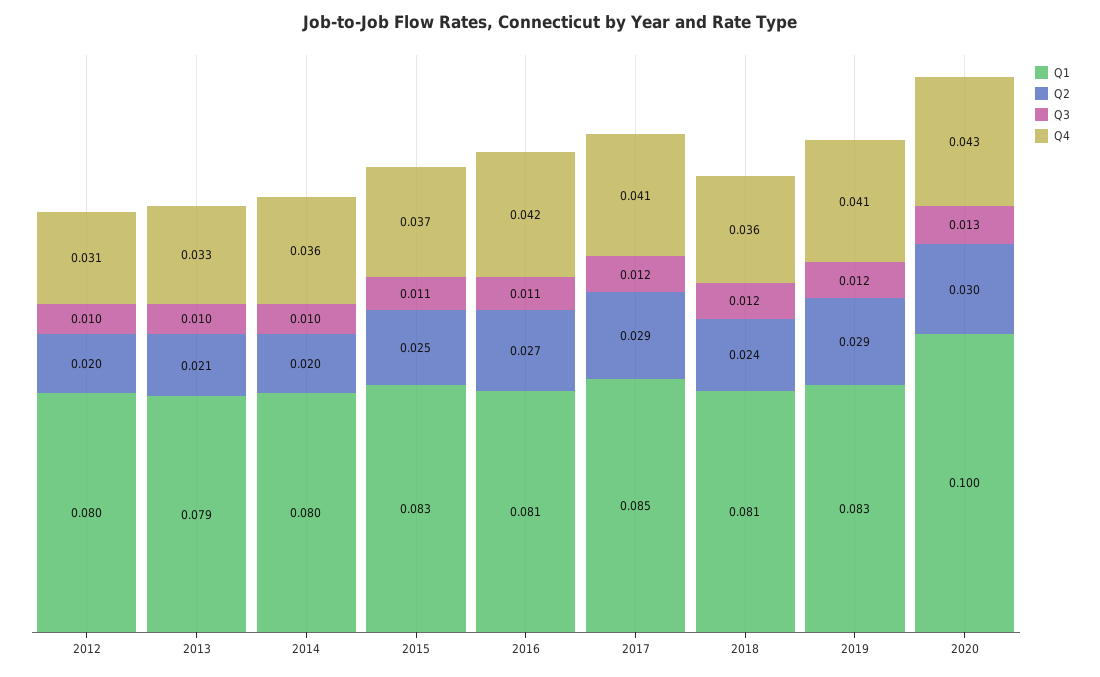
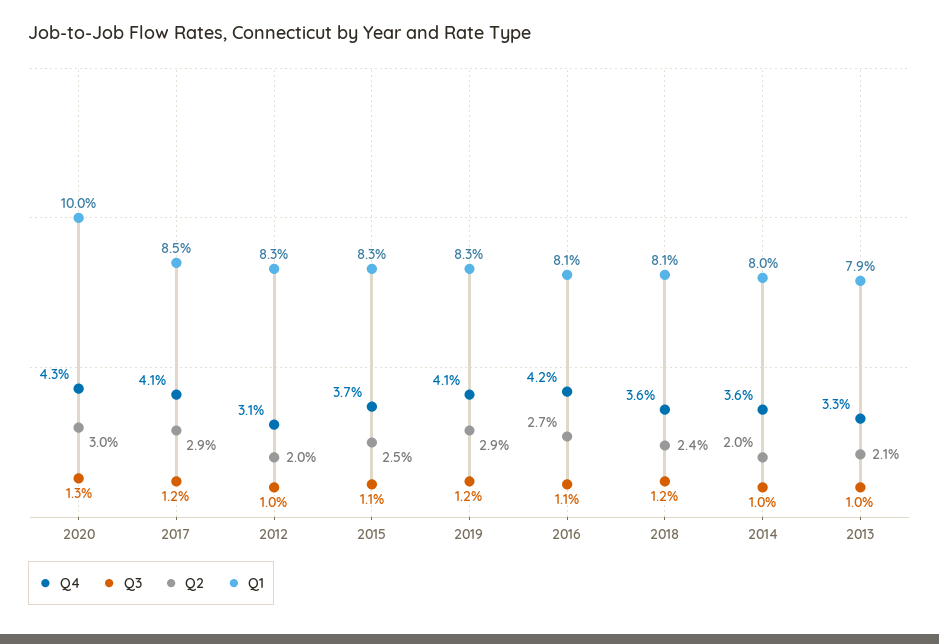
Q1, 2012: 0.08 -> 0.083

